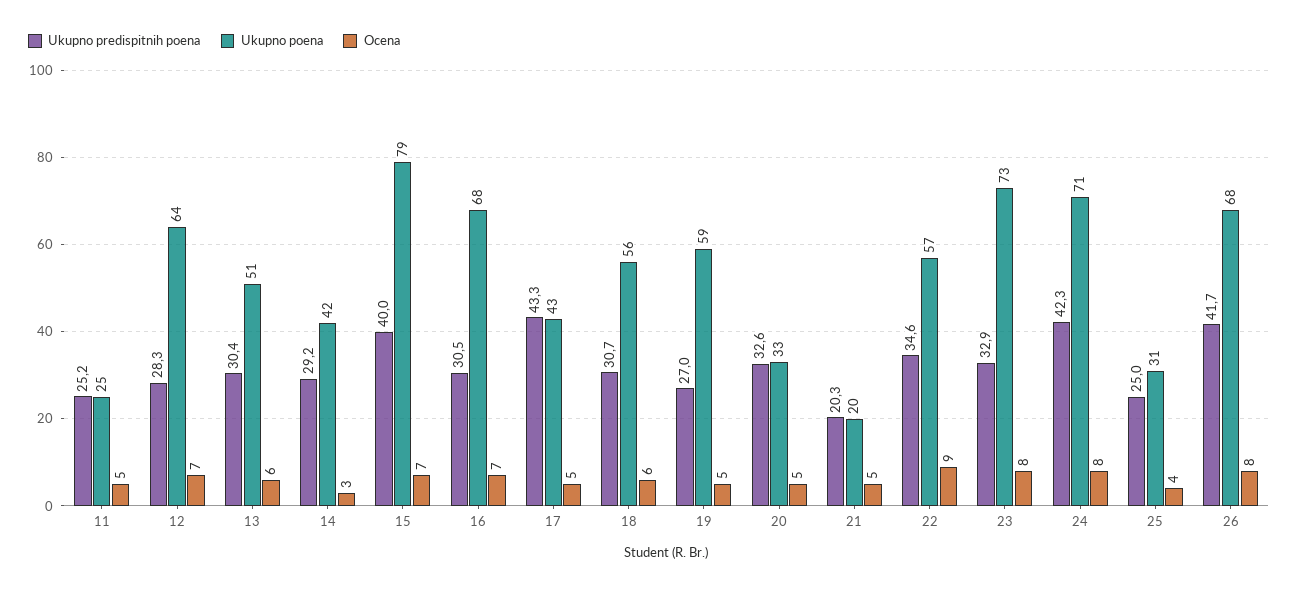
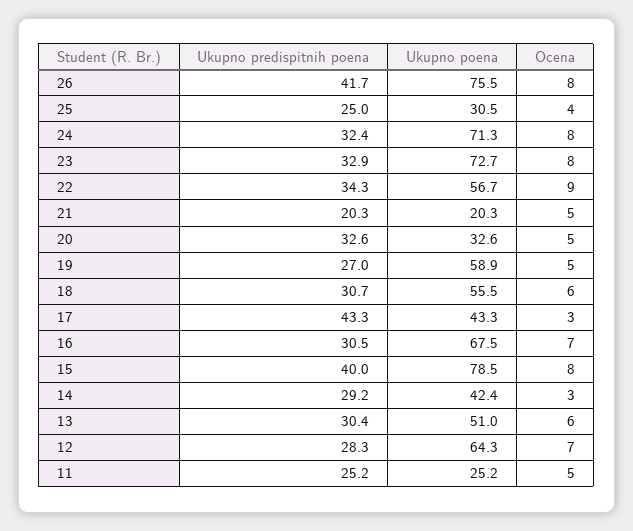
Ocena, 15: 7 -> 8
Ocena, 17: 5 -> 3
Ukupno predispitnih poena, 22: 34.6 -> 34.3
Ukupno predispitnih poena, 24: 42.3 -> 32.4
Ukupno poena, 26: 68 -> 75.5

